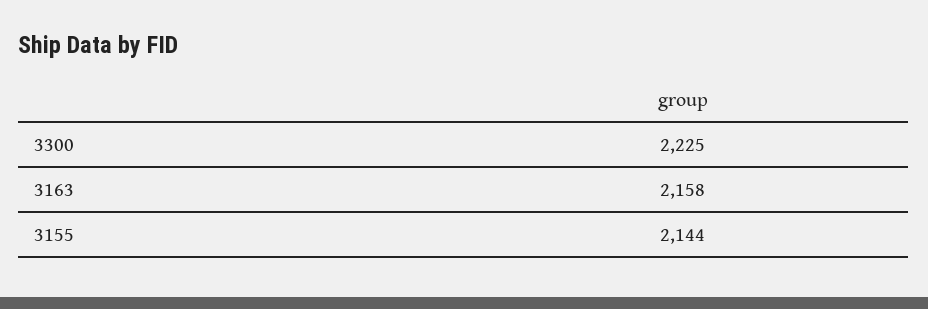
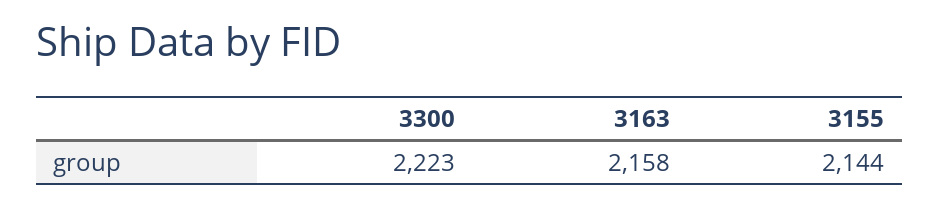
3300: 2225 -> 2223

